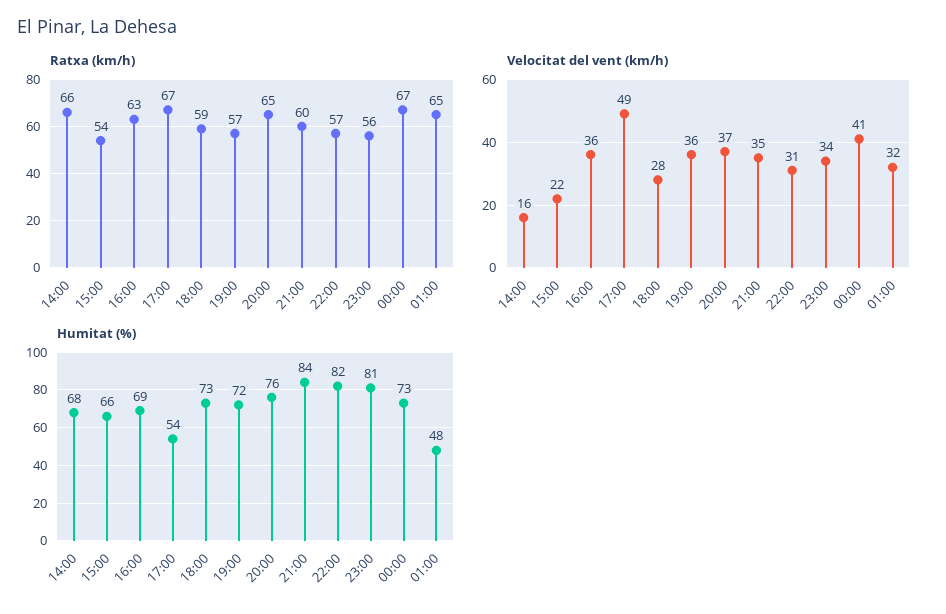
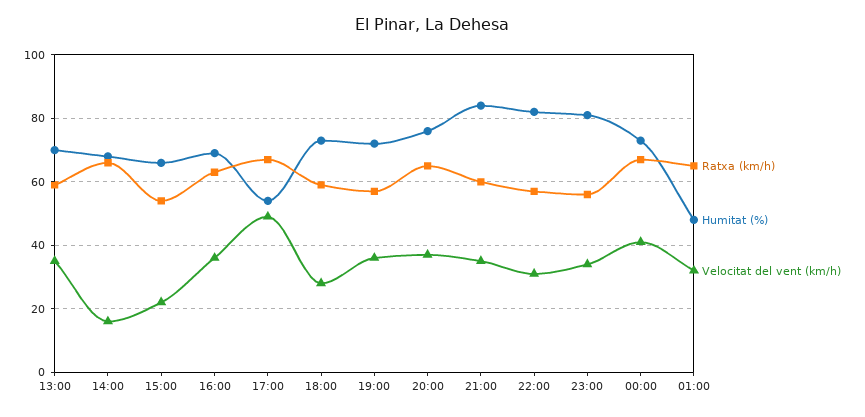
Ratxa (km/h), 13:00: none -> 60
Humitat (%), 13:00: none -> 70
Velocitat del vent (km/h), 13:00: none -> 35

